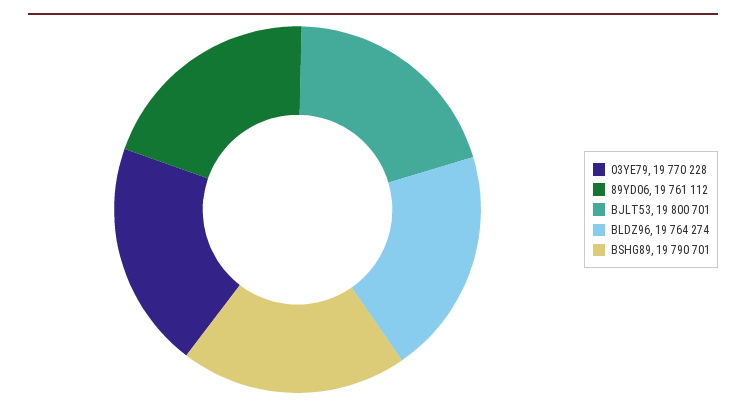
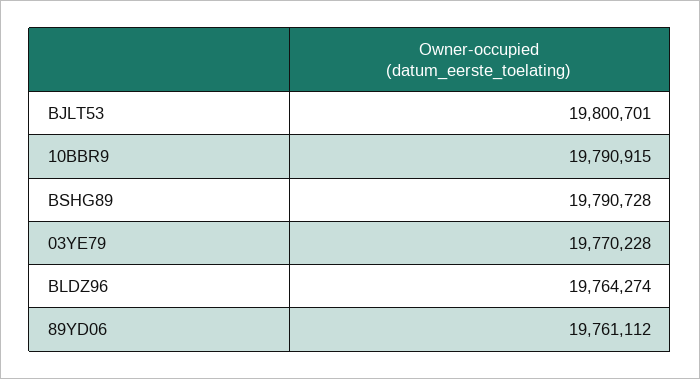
BSHG89: 19790701 -> 19790728
10BBR9: none -> 19790915

